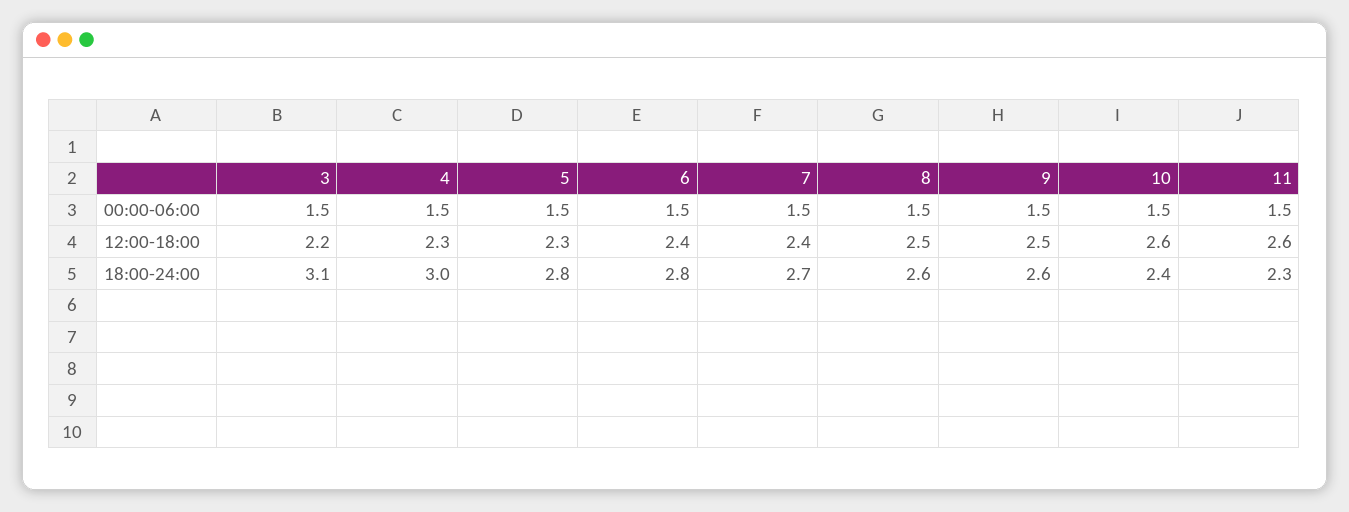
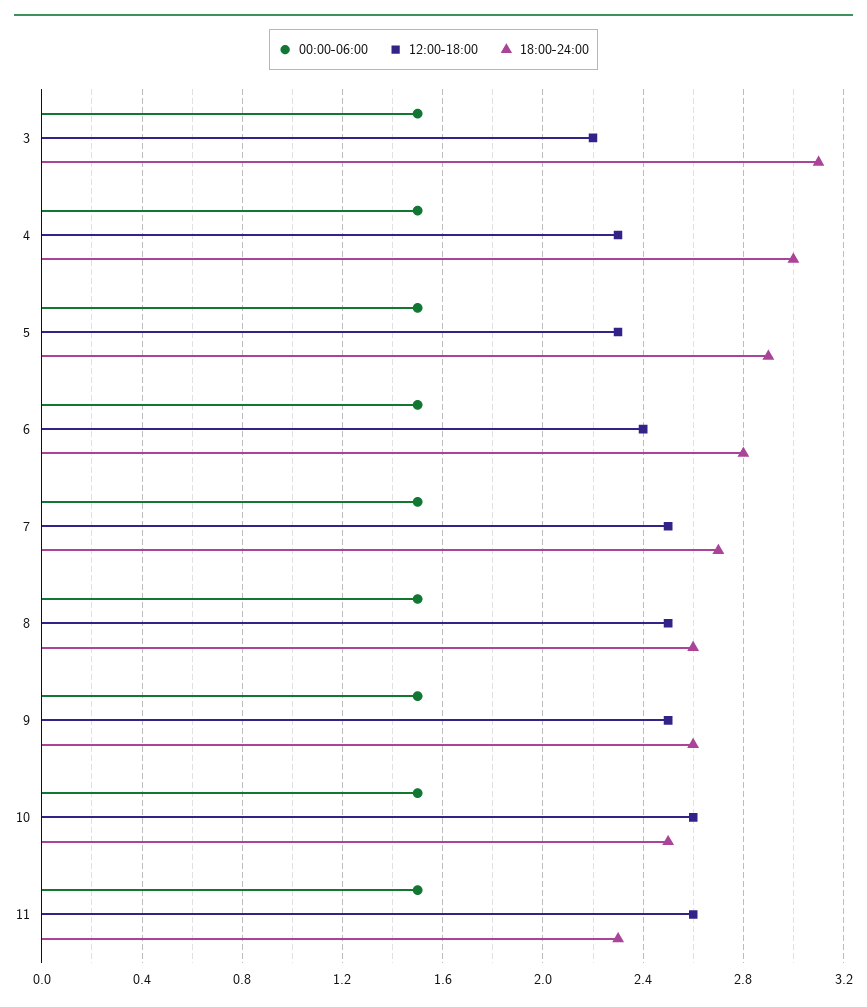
12:00-18:00, 7: 2.4 -> 2.5
18:00-24:00, 5: 2.8 -> 2.9
18:00-24:00, 10: 2.4 -> 2.5

